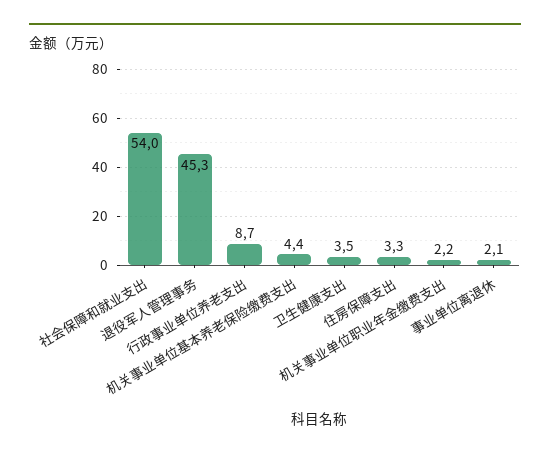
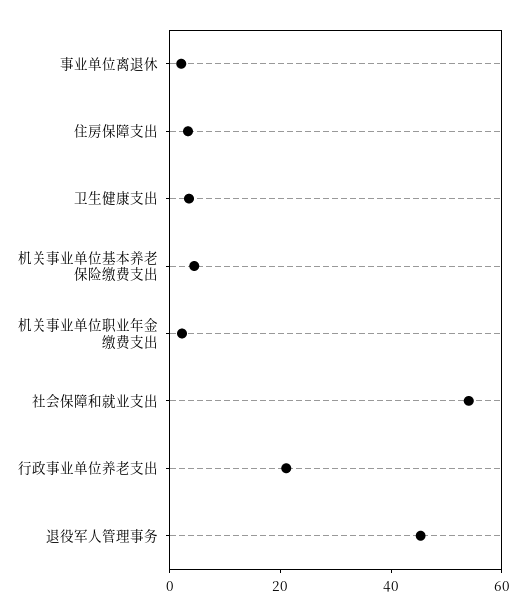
行政事业单位养老支出: 8.7 -> 20

